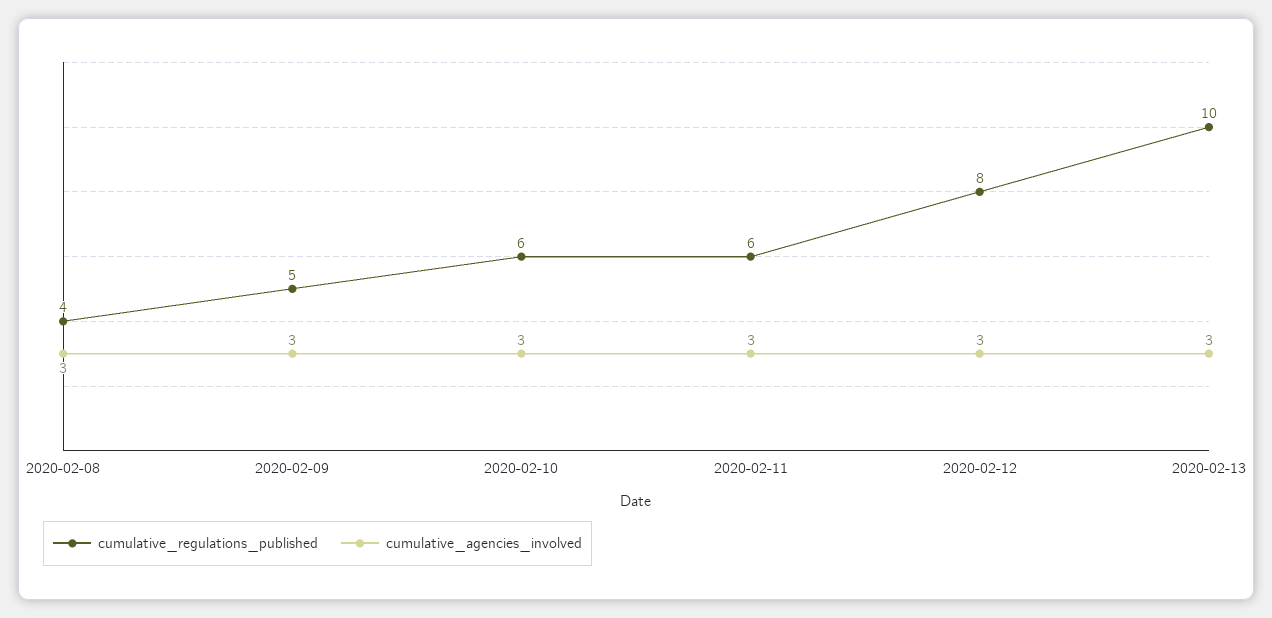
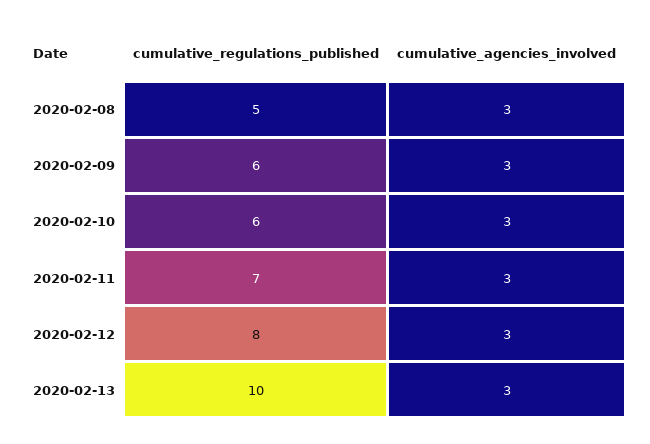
cumulative_regulations_published, 2020-02-08: 4 -> 5
cumulative_regulations_published, 2020-02-09: 5 -> 6
cumulative_regulations_published, 2020-02-11: 6 -> 7

